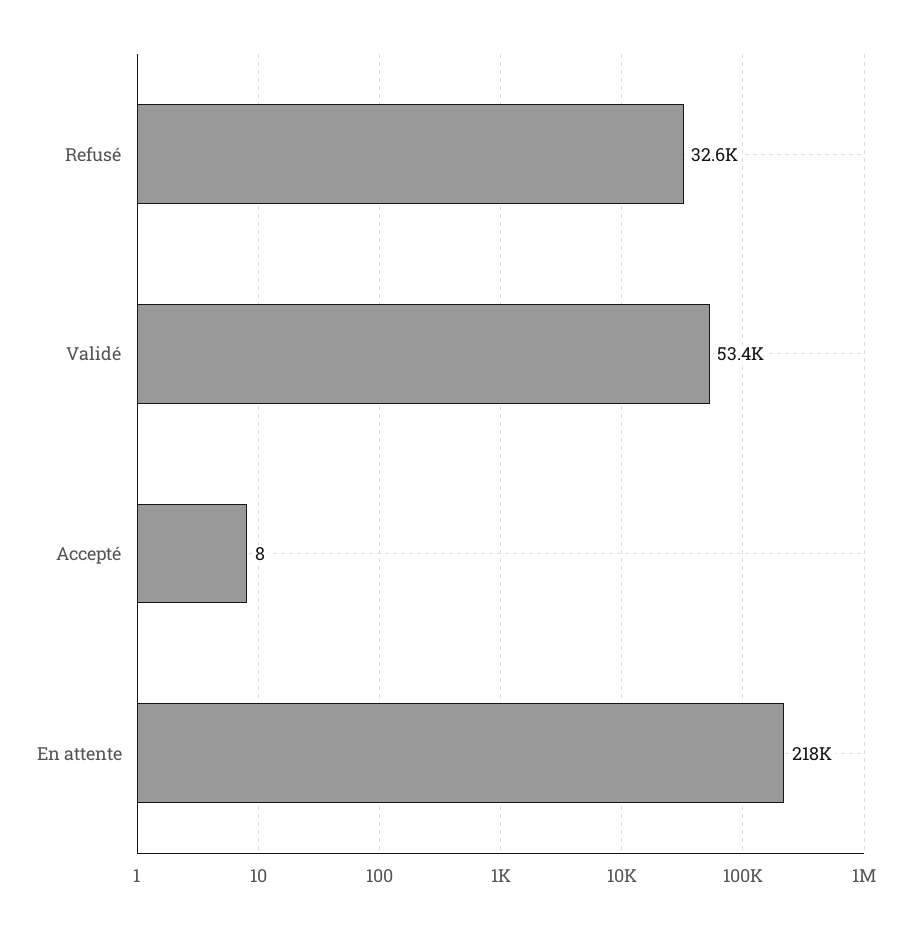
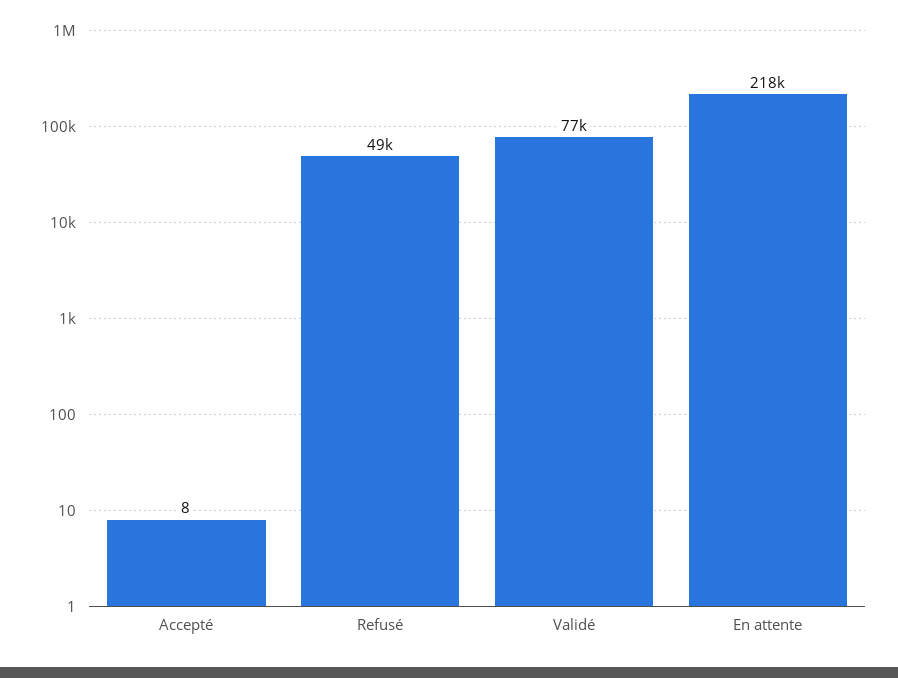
Refusé: 32600 -> 49000
Validé: 53400 -> 77000

